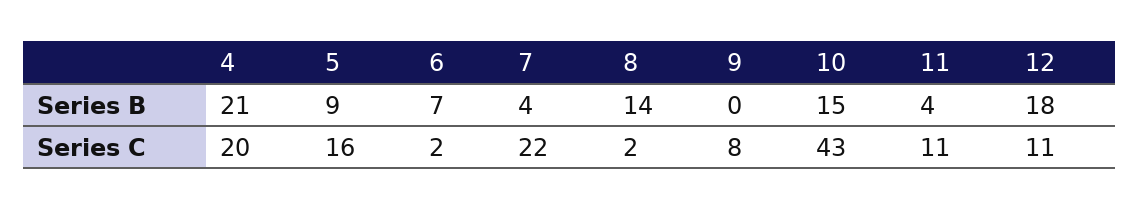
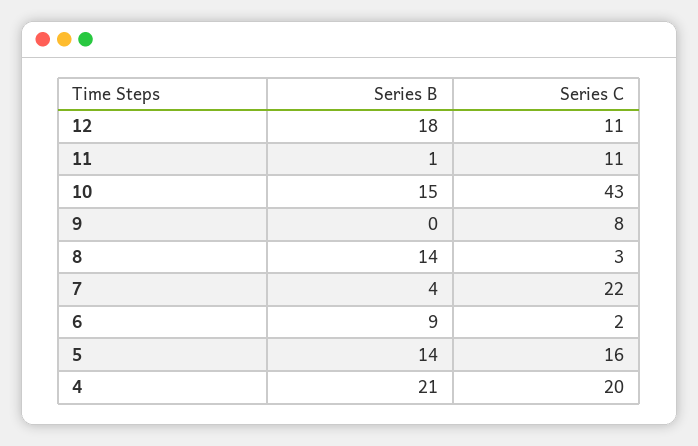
5, Series B: 9 -> 14
6, Series B: 7 -> 9
11, Series B: 4 -> 1
8, Series C: 2 -> 3

